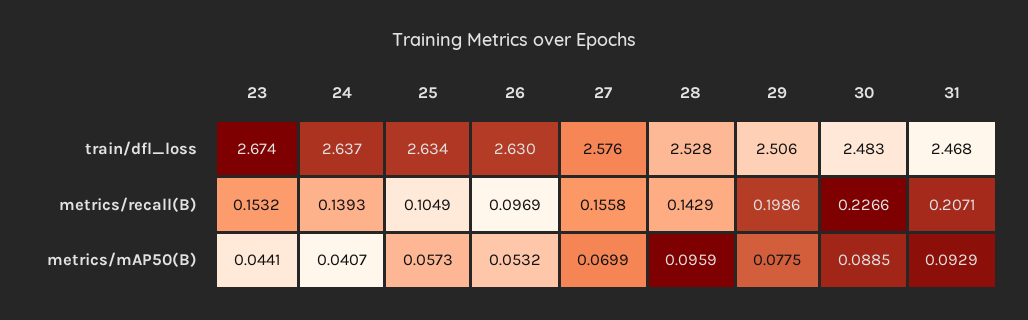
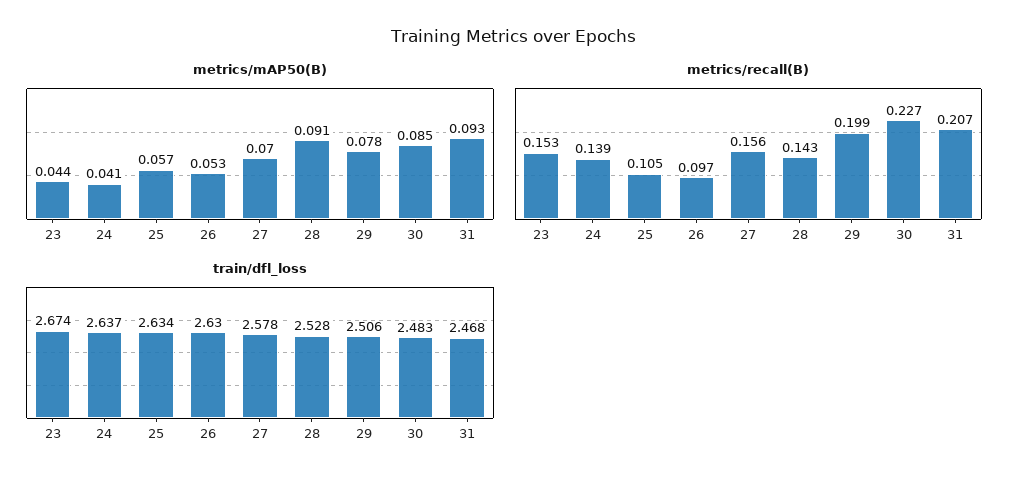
train/dfl_loss, 27: 2.576 -> 2.578
metrics/mAP50(B), 28: 0.0959 -> 0.091
metrics/mAP50(B), 30: 0.0885 -> 0.085

